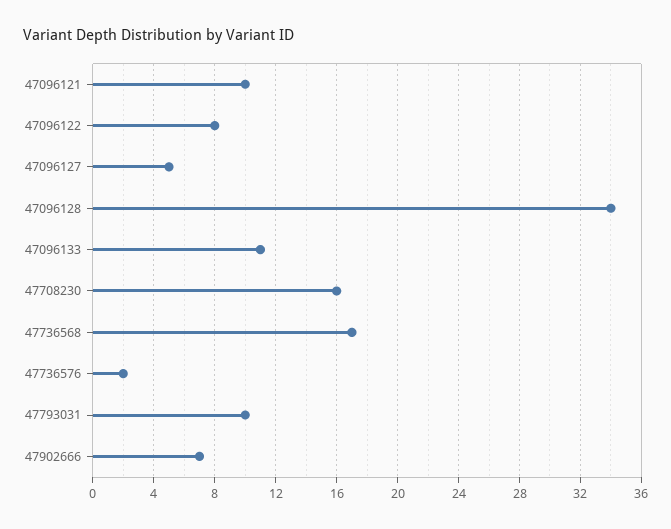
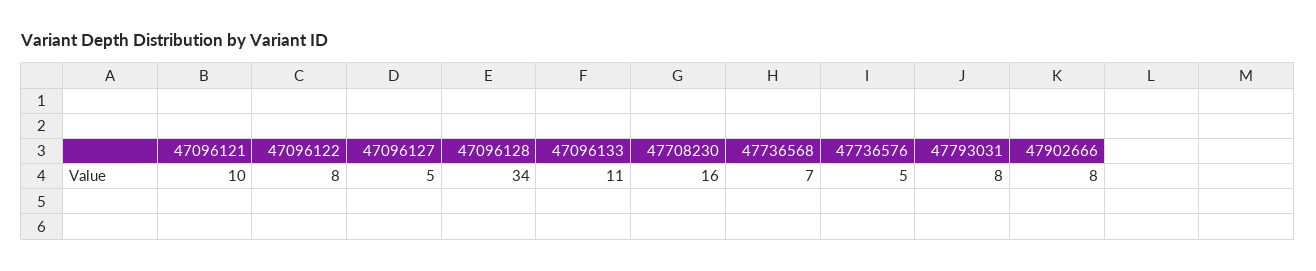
47736568: 17 -> 7
47736576: 2 -> 5
47793031: 10 -> 8
47902666: 7 -> 8

